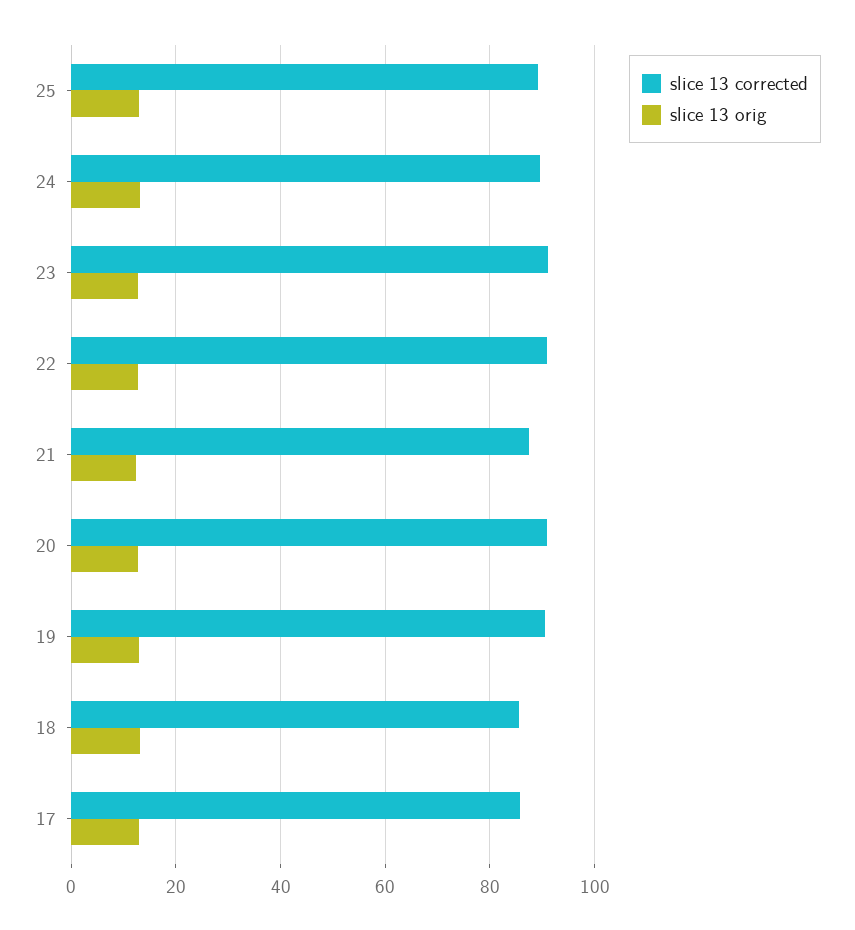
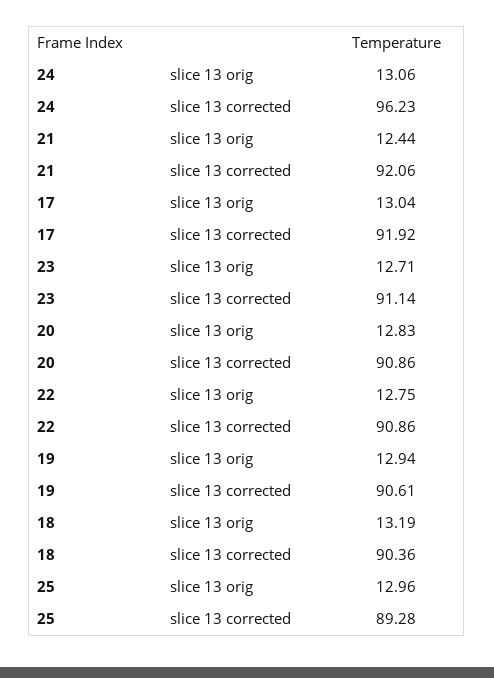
slice 13 corrected, 24: 90 -> 96.23
slice 13 corrected, 21: 88 -> 92.06
slice 13 corrected, 18: 86 -> 90.36
slice 13 corrected, 17: 86 -> 91.92

